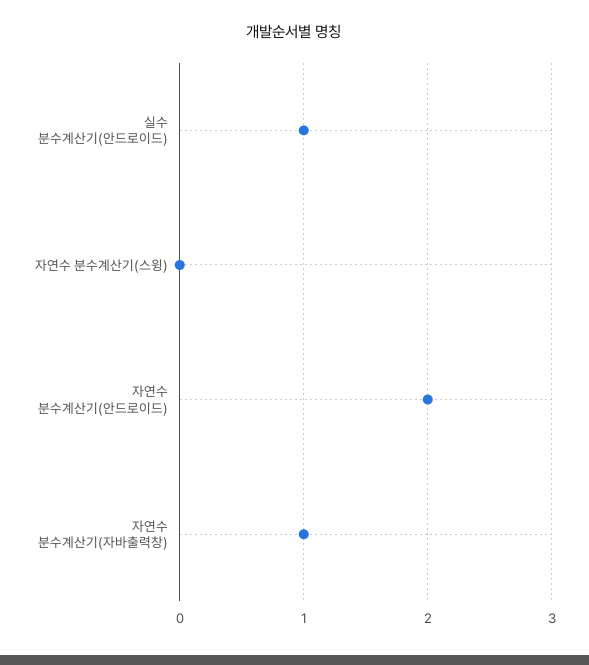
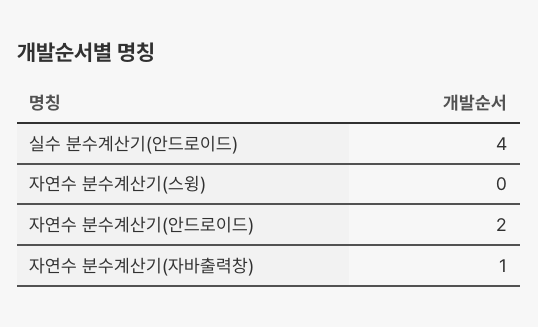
실수 분수계산기(안드로이드): 1 -> 4

